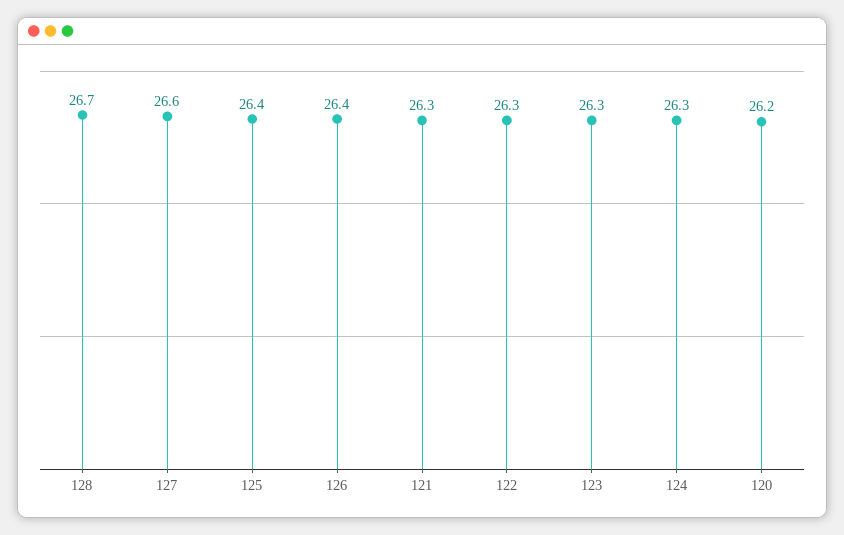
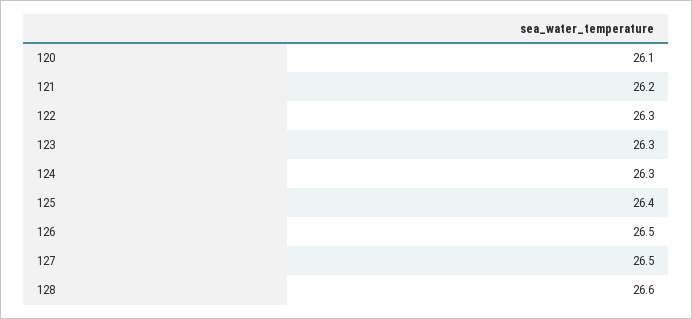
128: 26.7 -> 26.6
127: 26.6 -> 26.5
126: 26.4 -> 26.5
121: 26.3 -> 26.2
120: 26.2 -> 26.1

